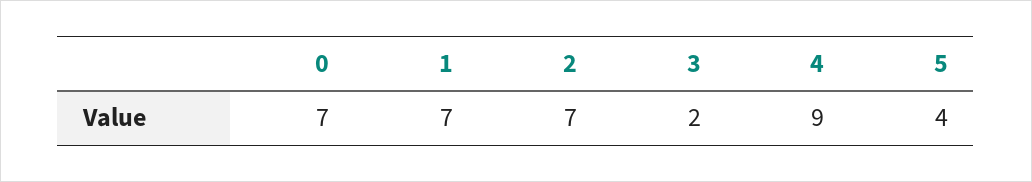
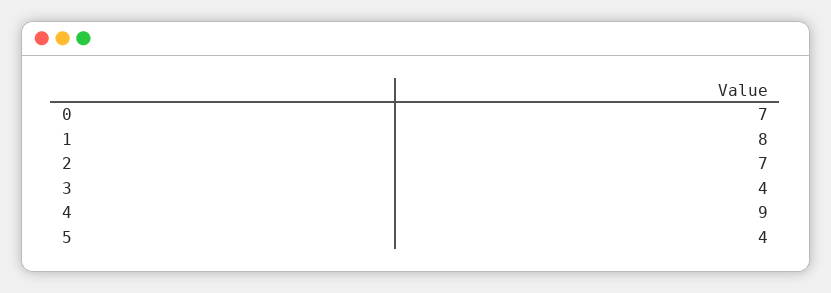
1: 7 -> 8
3: 2 -> 4

